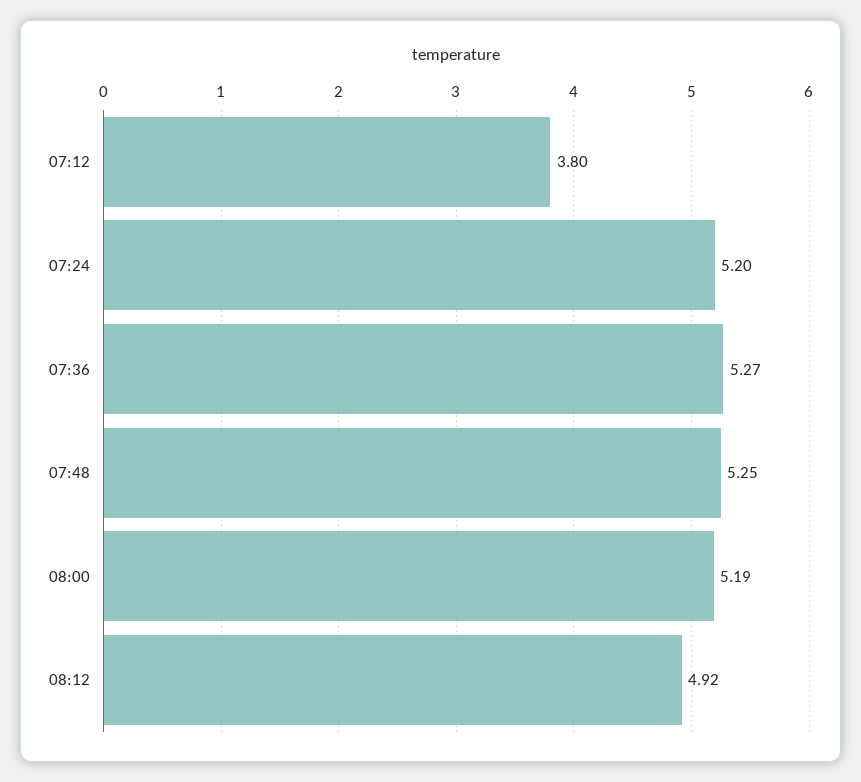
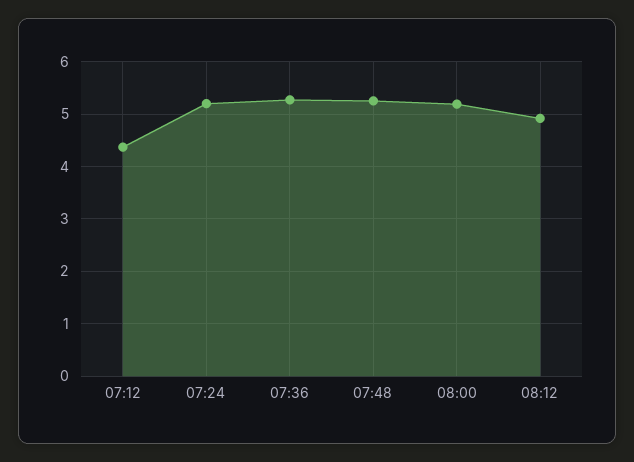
07:12: 3.8 -> 4.4

